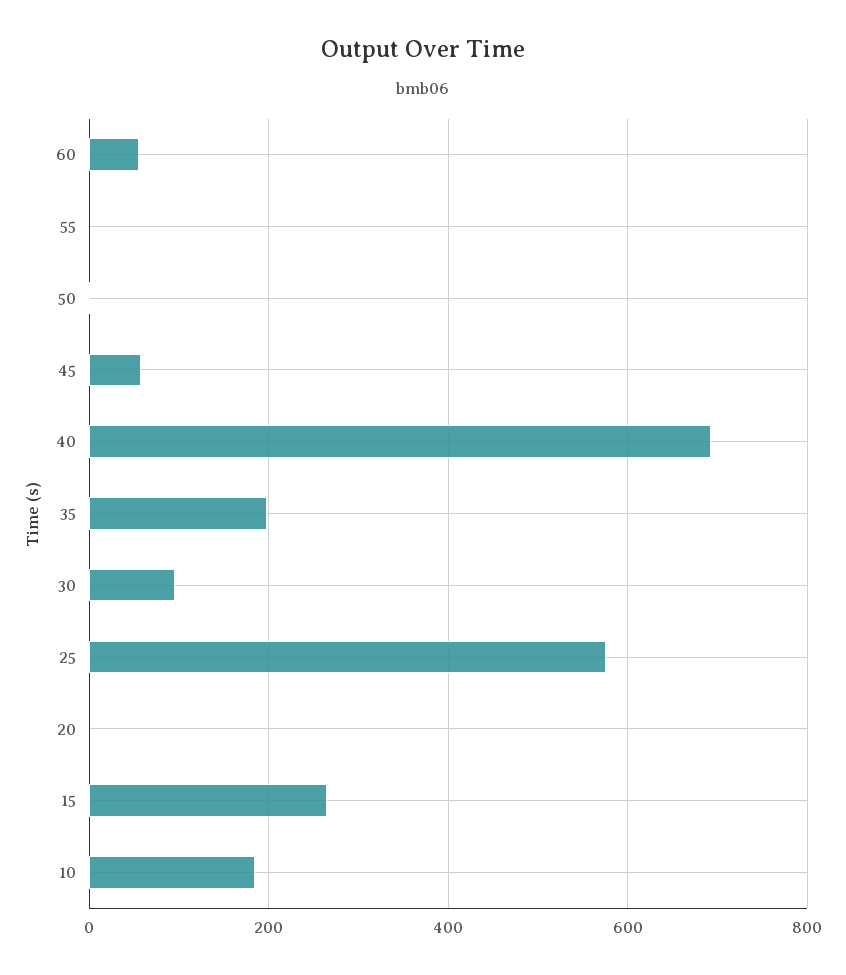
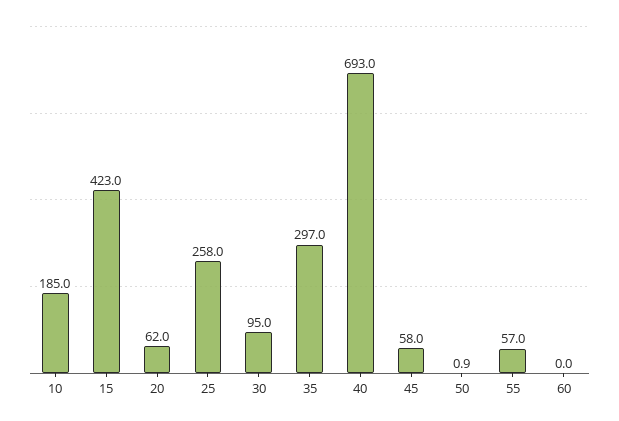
60: 60 -> 0
55: 0 -> 57
35: 200 -> 297
25: 580 -> 258
20: 0 -> 62
15: 260 -> 423

